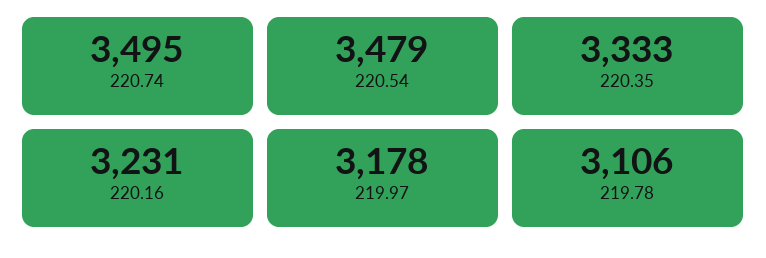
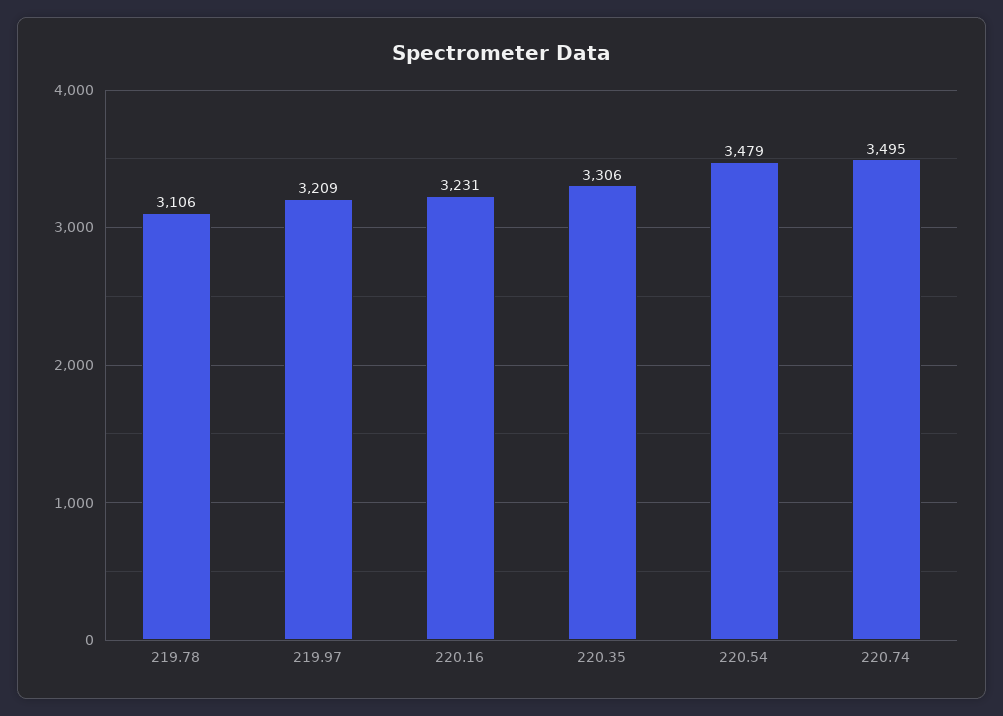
220.35: 3333 -> 3306
219.97: 3178 -> 3209

